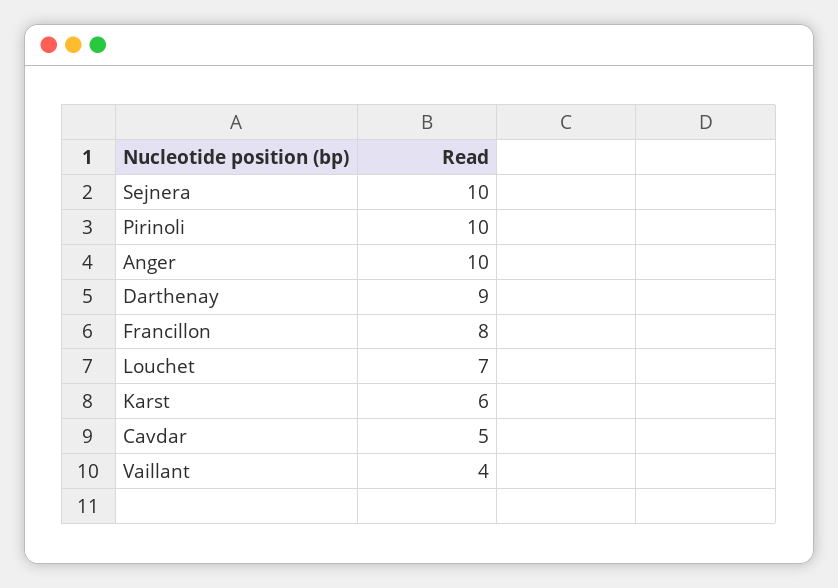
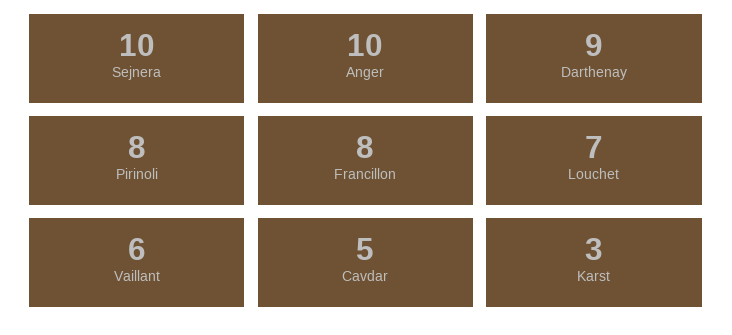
Pirinoli: 10 -> 8
Karst: 6 -> 3
Vaillant: 4 -> 6

